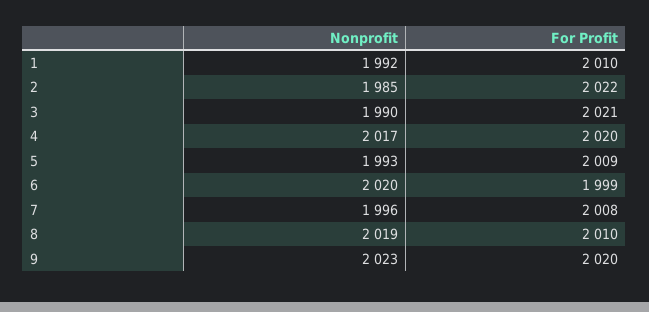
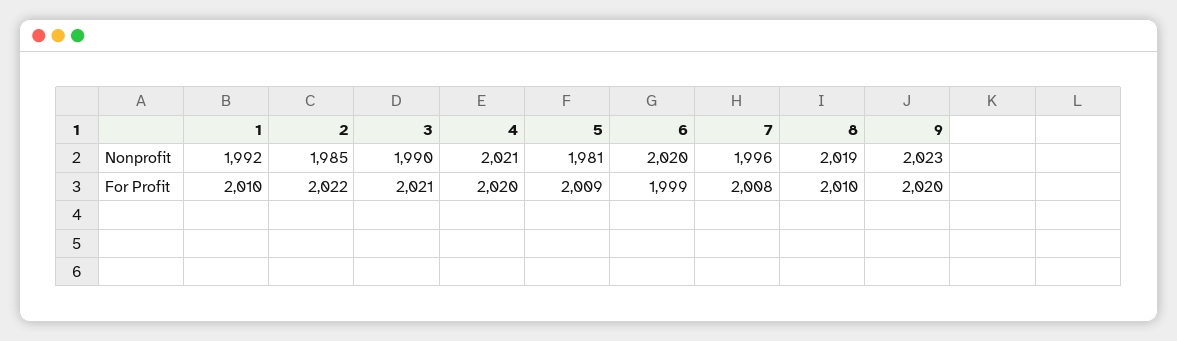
Nonprofit, 4: 2017 -> 2021
Nonprofit, 5: 1993 -> 1981

